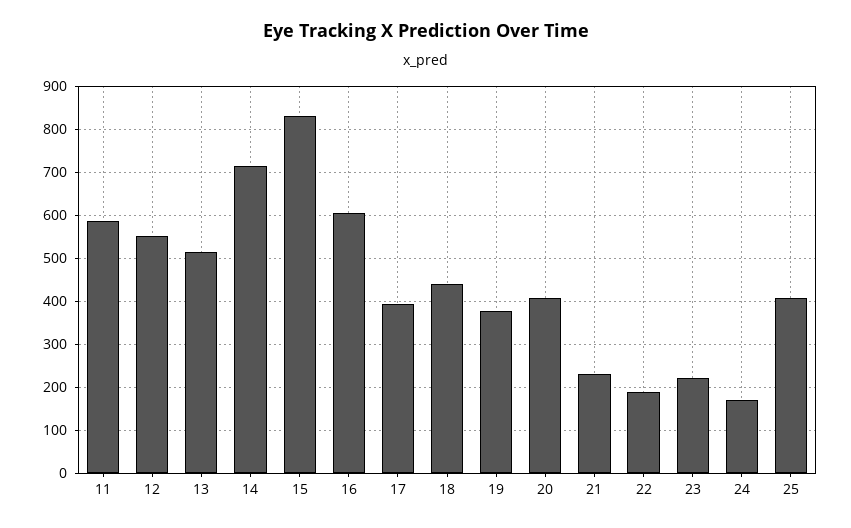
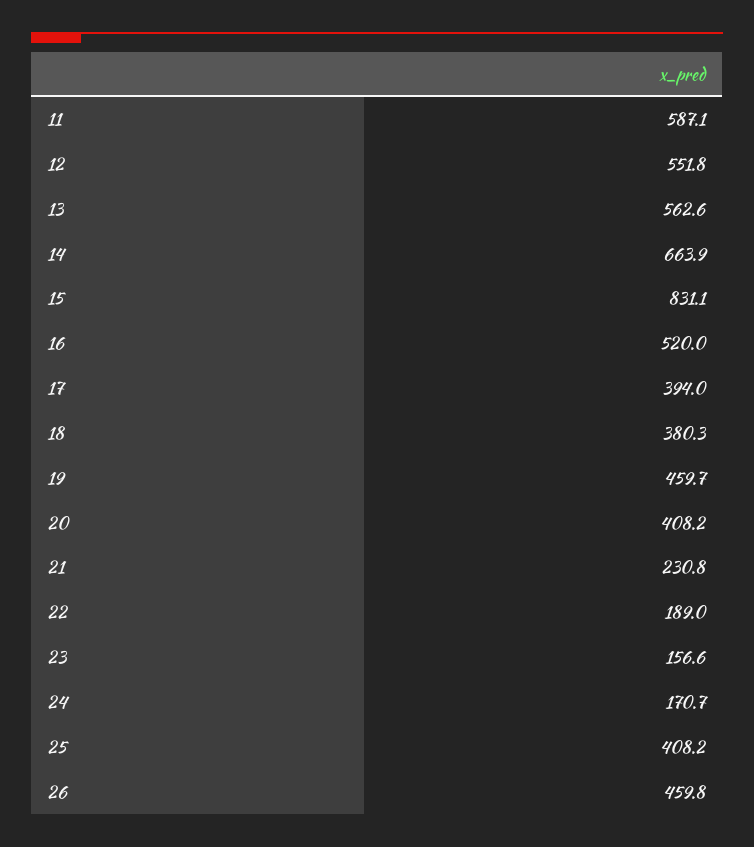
13: 520 -> 562.6
14: 720 -> 663.9
16: 600 -> 520
18: 440 -> 380.3
19: 380 -> 459.7
23: 220 -> 156.6
26: none -> 459.8

